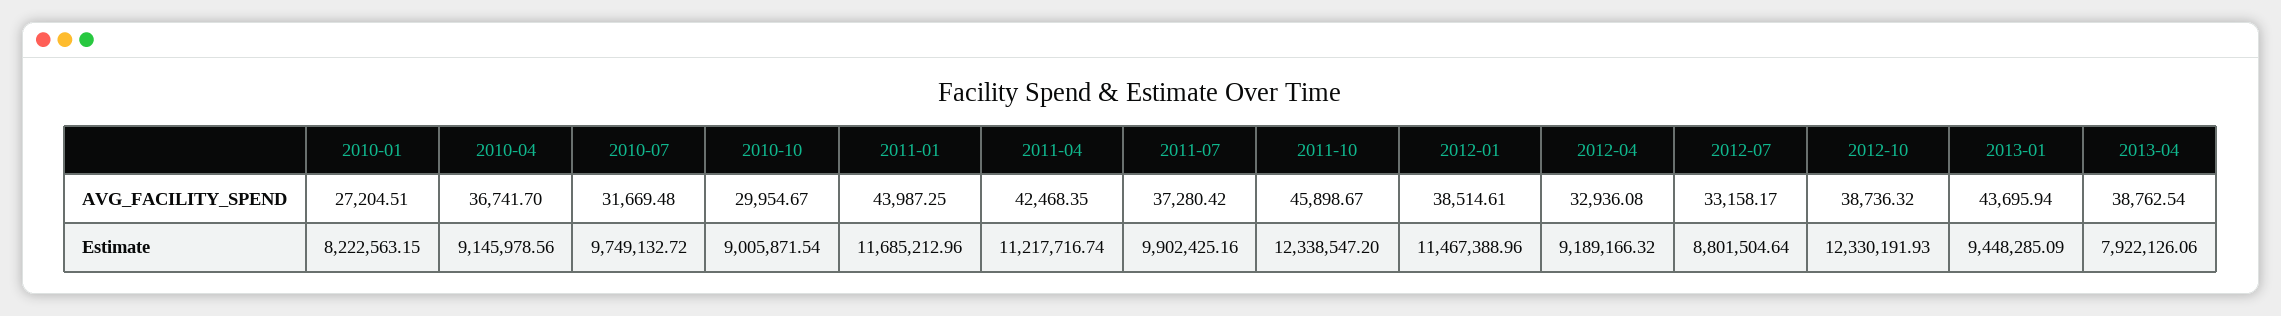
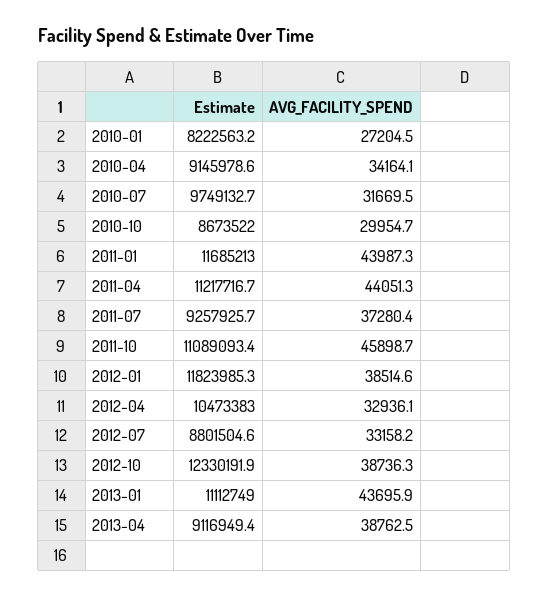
2010-04, AVG_FACILITY_SPEND: 36741.7 -> 34164.1
2011-04, AVG_FACILITY_SPEND: 42468.35 -> 44051.3
2010-10, Estimate: 9005871.54 -> 8673522
2011-07, Estimate: 9902425.16 -> 9257925.7
2011-10, Estimate: 12338547.2 -> 11089093.4
2012-01, Estimate: 11467388.96 -> 11823985.3
2012-04, Estimate: 9189166.32 -> 10473383
2013-01, Estimate: 9448285.09 -> 11112749
2013-04, Estimate: 7922126.06 -> 9116949.4

